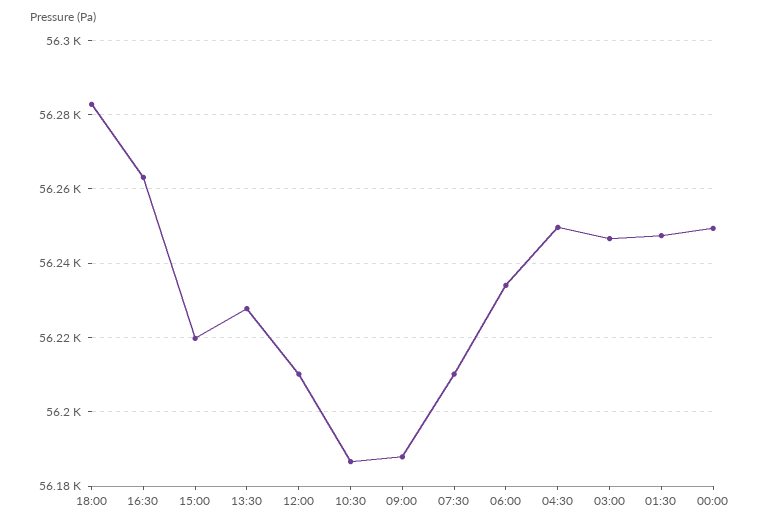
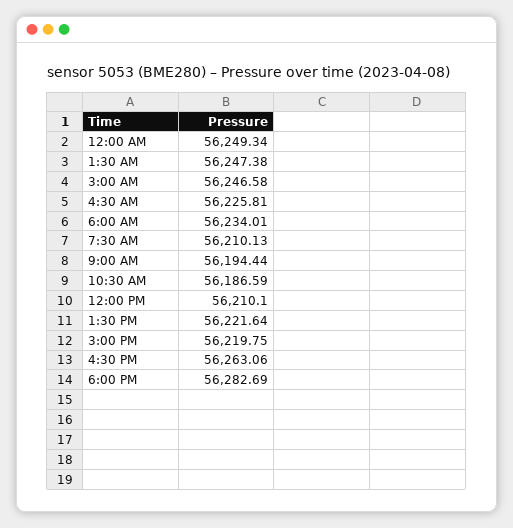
13:30: 56228 -> 56221.64
09:00: 56188 -> 56194.44
04:30: 56250 -> 56225.81

